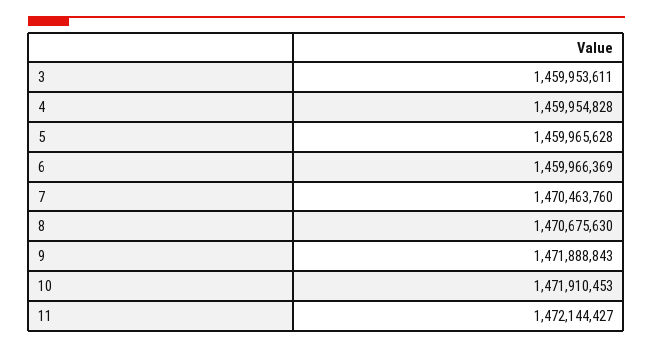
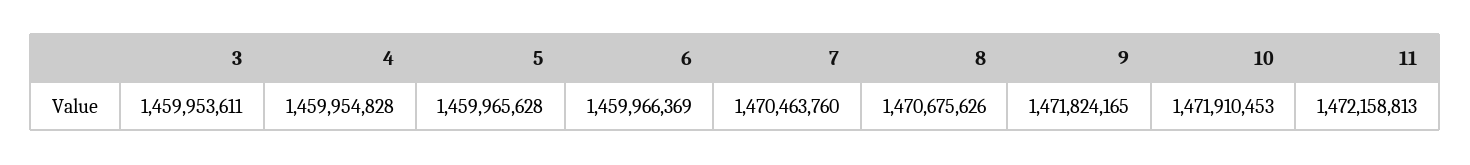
8: 1470675630 -> 1470675626
9: 1471888843 -> 1471824165
11: 1472144427 -> 1472158813

